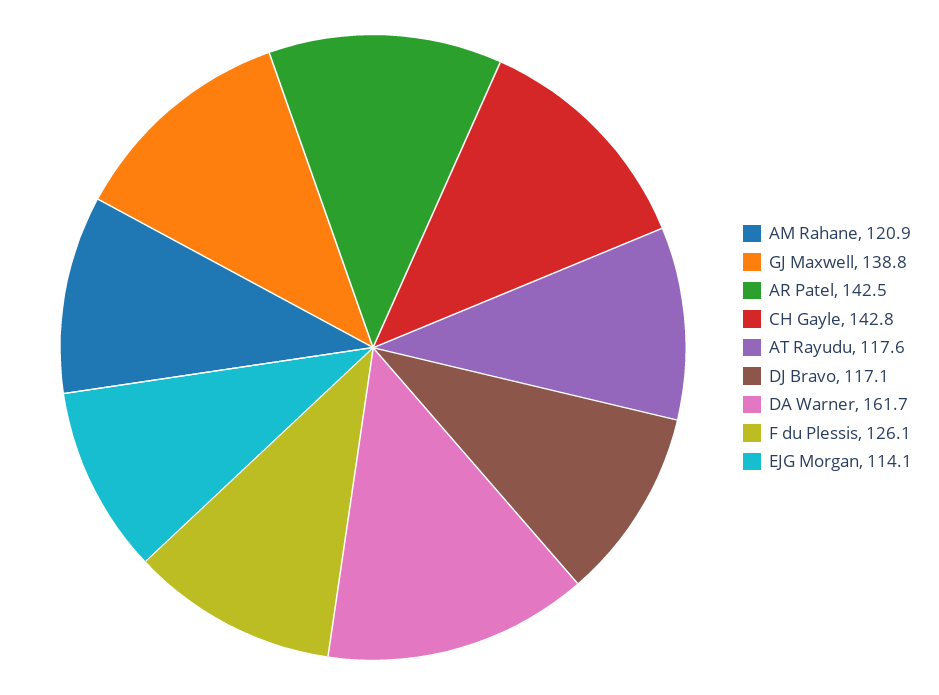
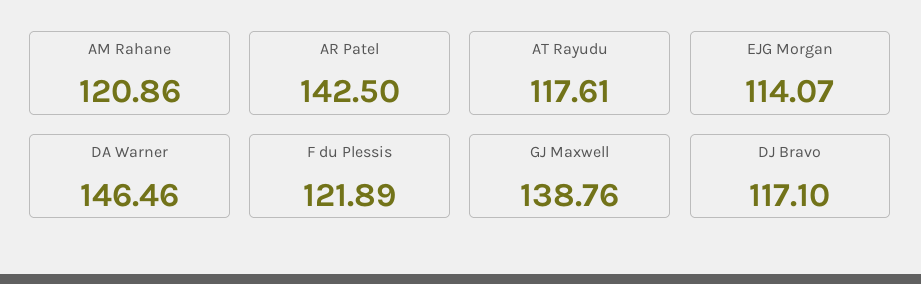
CH Gayle: 142.8 -> none
DA Warner: 161.7 -> 146.46
F du Plessis: 126.1 -> 121.89

